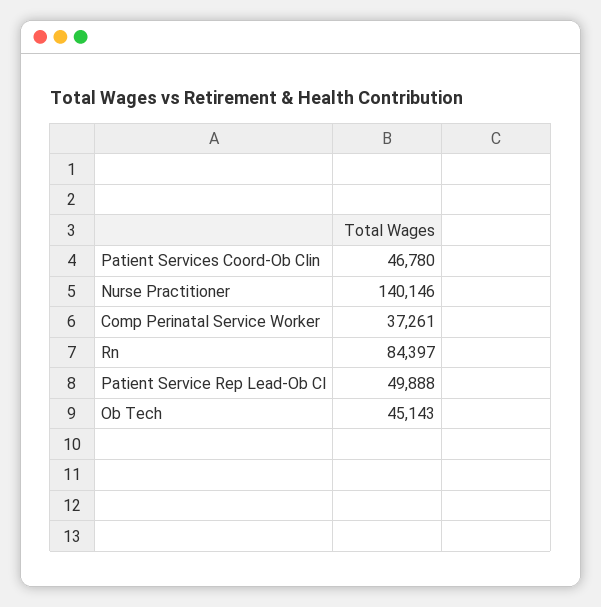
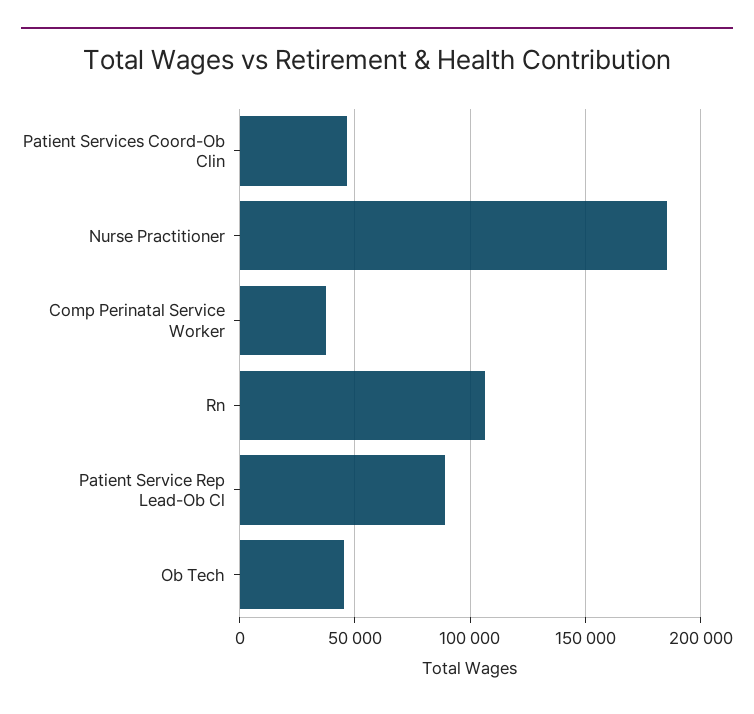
Nurse Practitioner: 140146 -> 185000
Rn: 84397 -> 105000
Patient Service Rep Lead-Ob Cl: 49888 -> 90000

